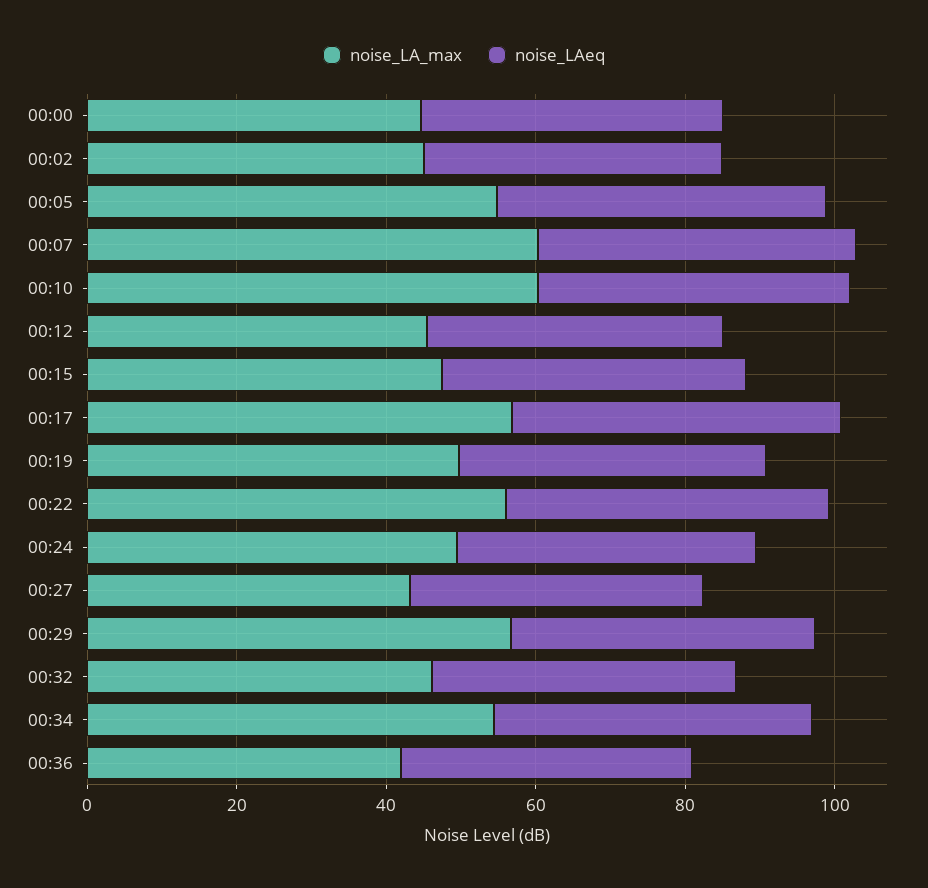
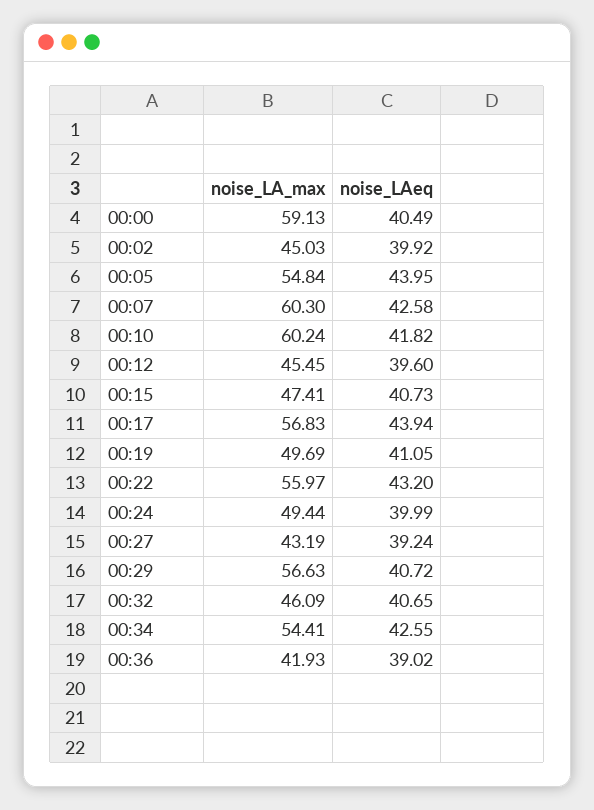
noise_LA_max, 00:00: 45 -> 59.13

